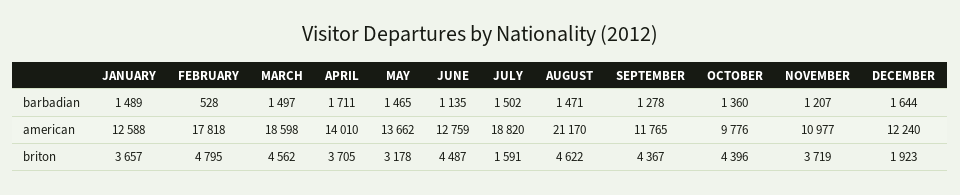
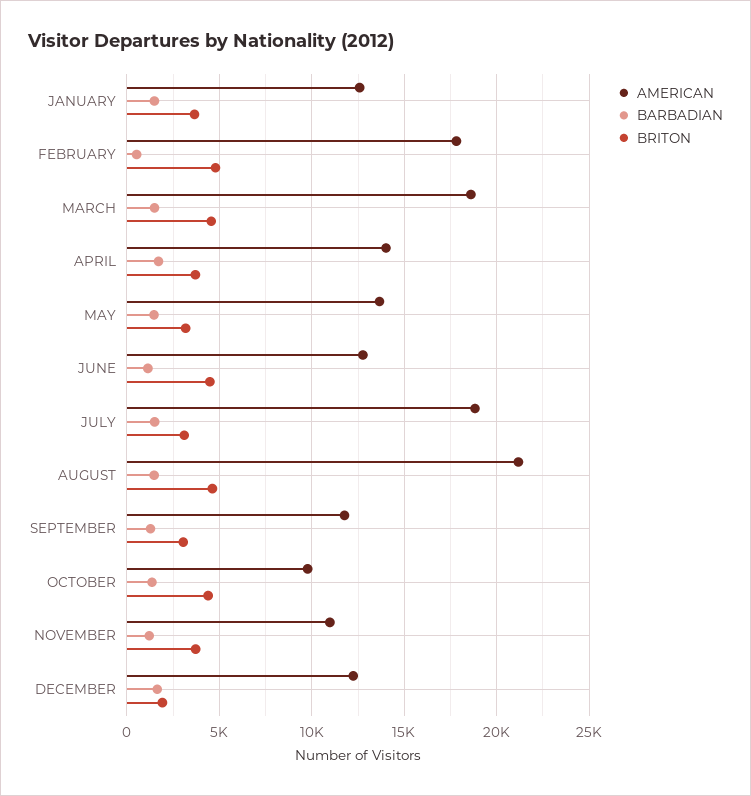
briton, JULY: 1591 -> 3000
briton, SEPTEMBER: 4367 -> 3000

